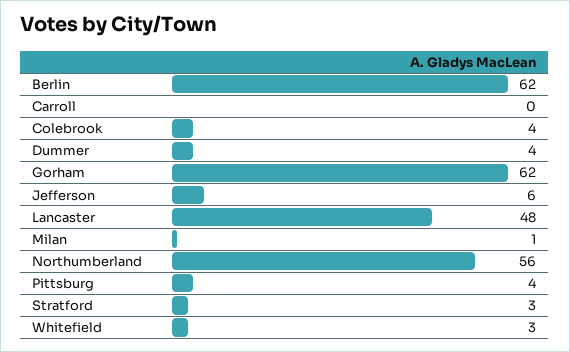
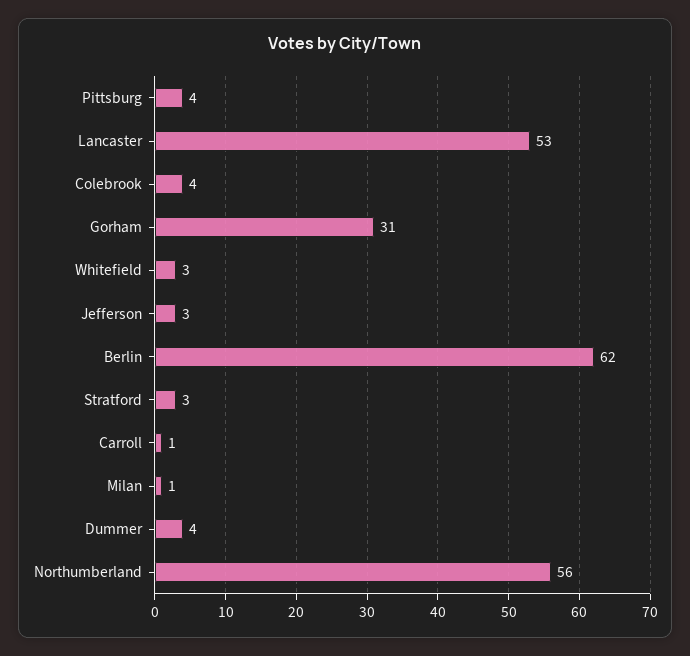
Carroll: 0 -> 1
Gorham: 62 -> 31
Jefferson: 6 -> 3
Lancaster: 48 -> 53

